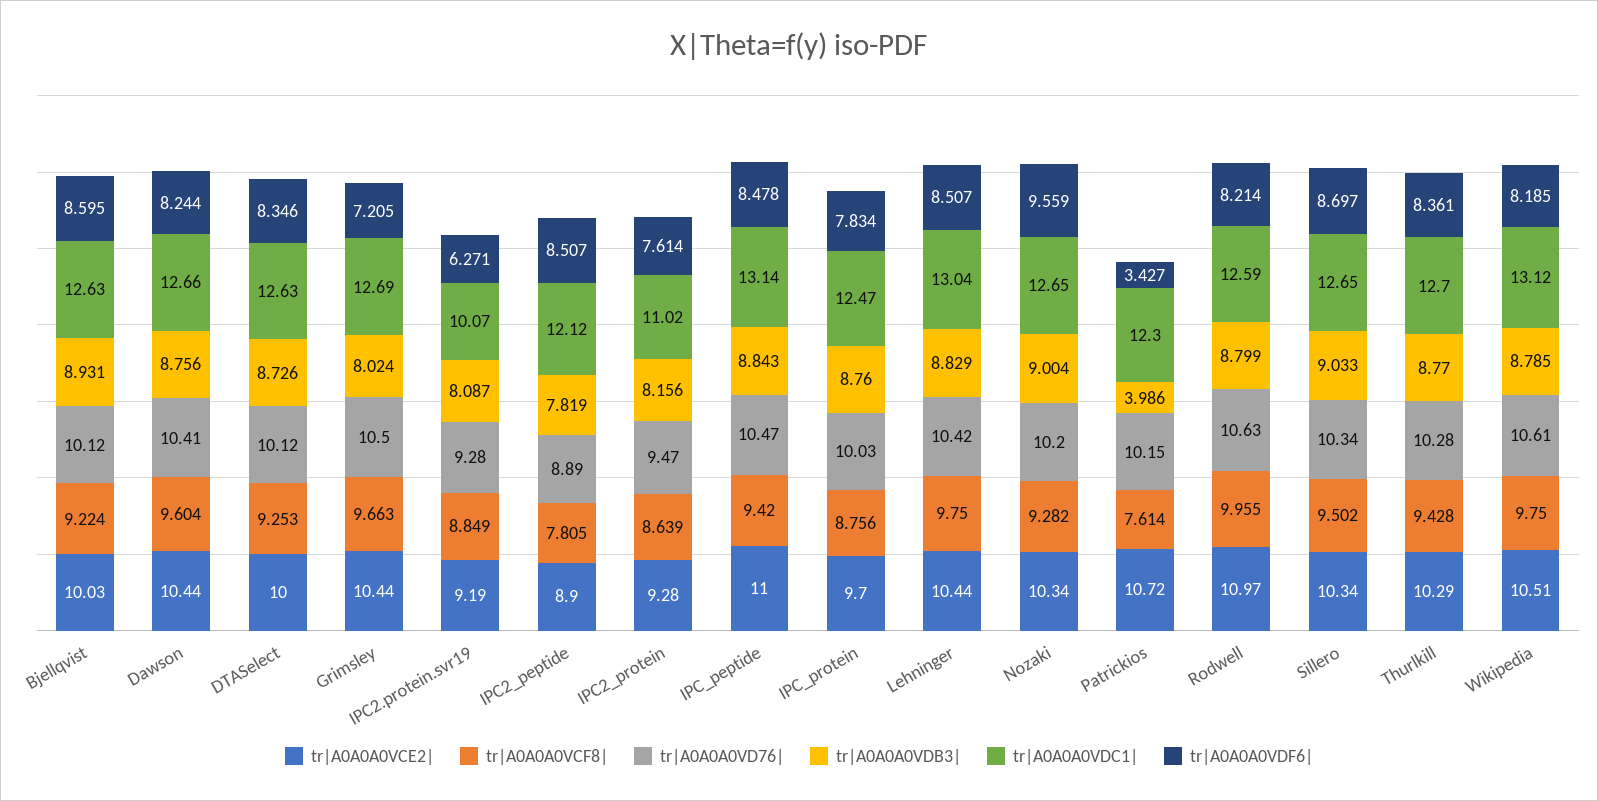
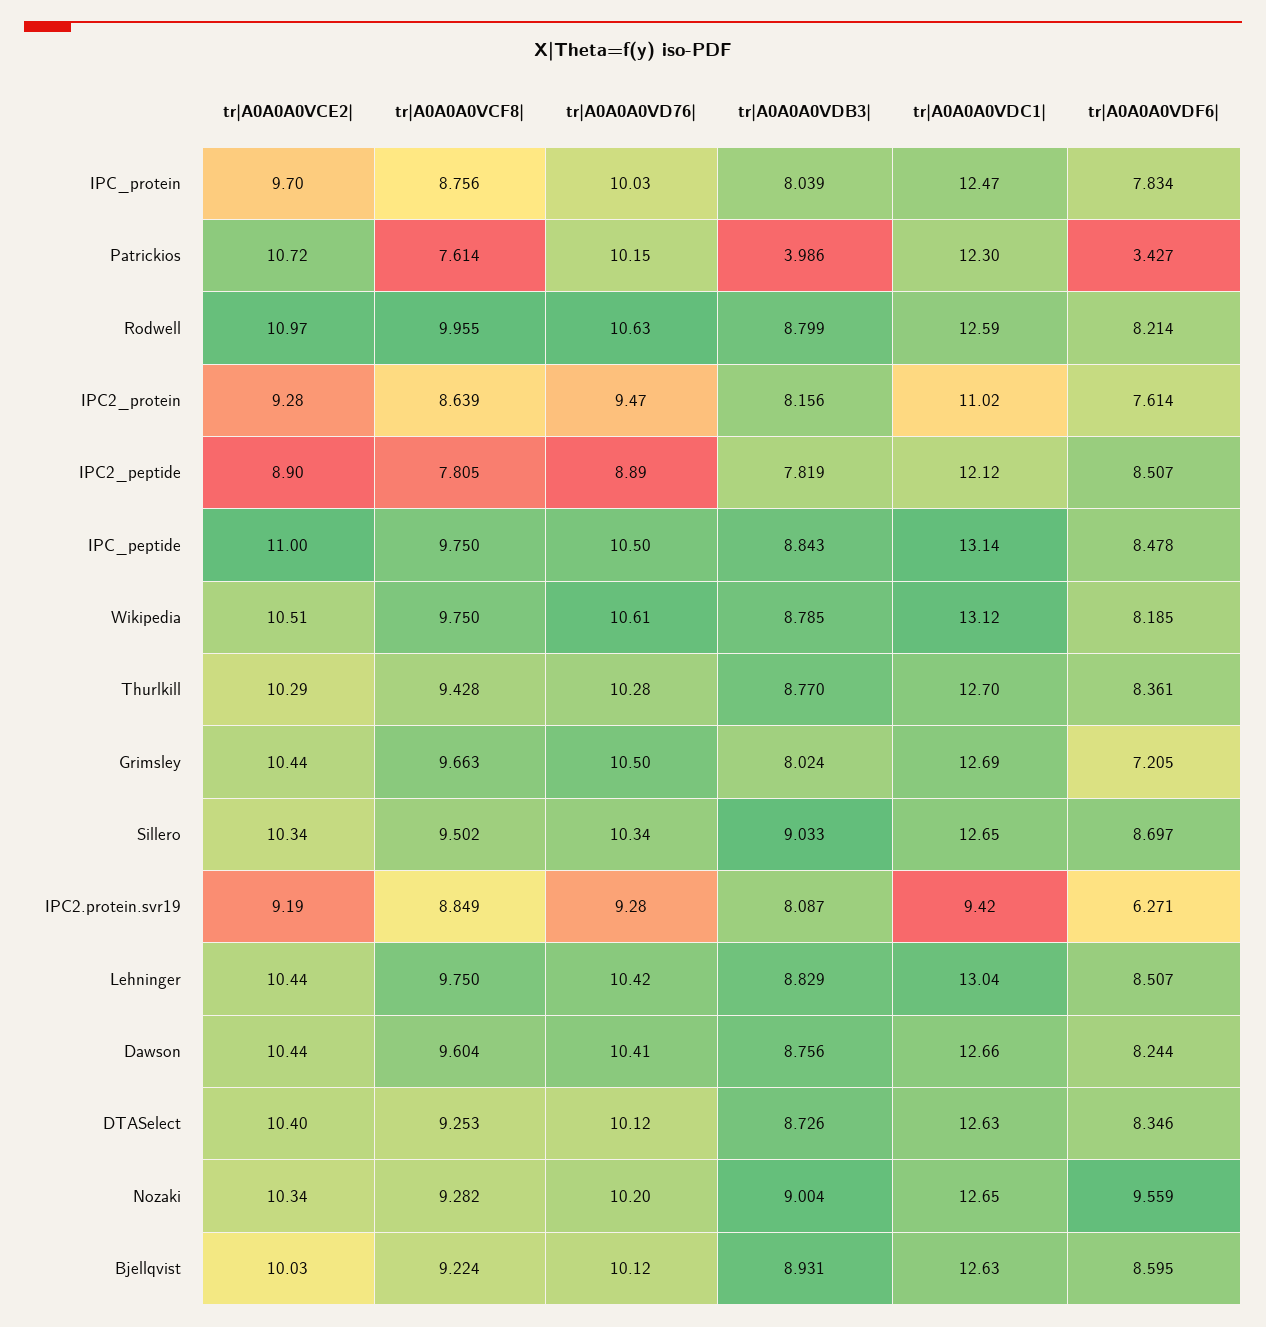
tr|A0A0A0VCE2|, DTASelect: 10 -> 10.4
tr|A0A0A0VDC1|, IPC2.protein.svr19: 10.07 -> 9.42
tr|A0A0A0VCF8|, IPC_peptide: 9.42 -> 9.75
tr|A0A0A0VD76|, IPC_peptide: 10.47 -> 10.5
tr|A0A0A0VDB3|, IPC_protein: 8.76 -> 8.039

